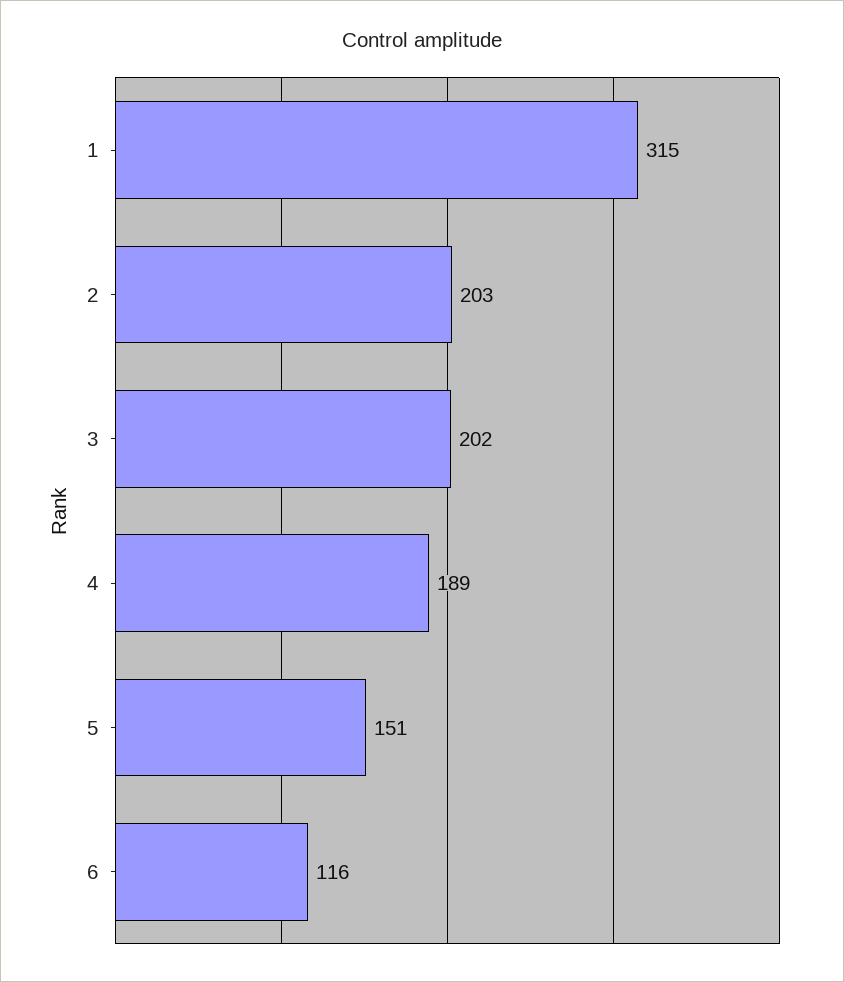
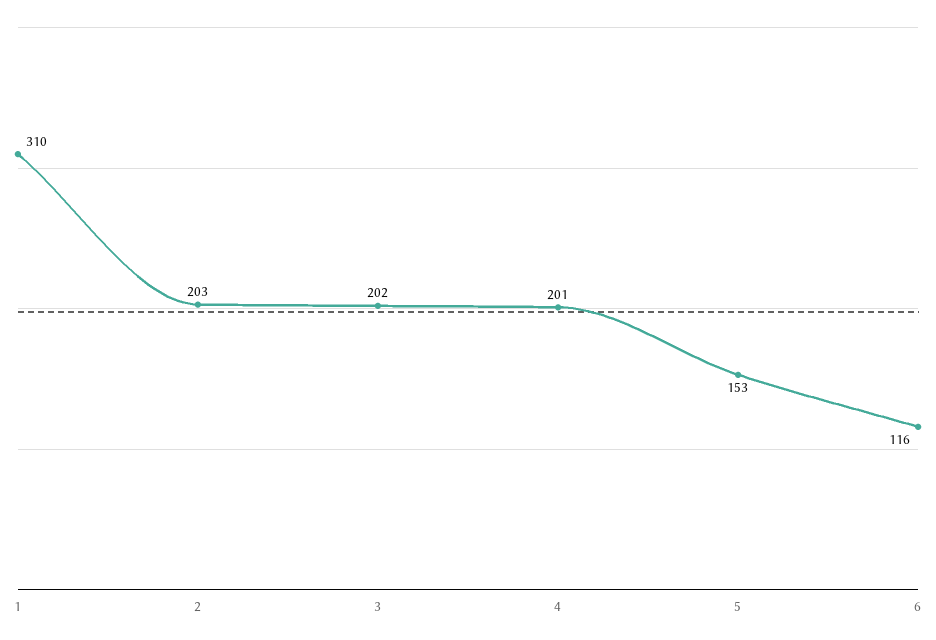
1: 315 -> 310
4: 189 -> 201
5: 151 -> 153

